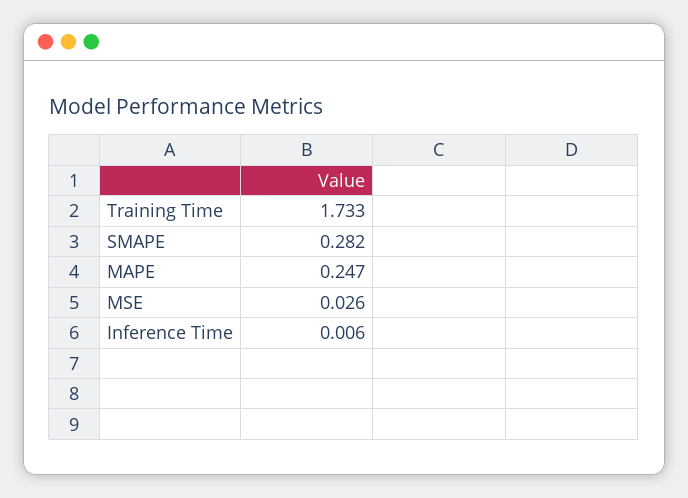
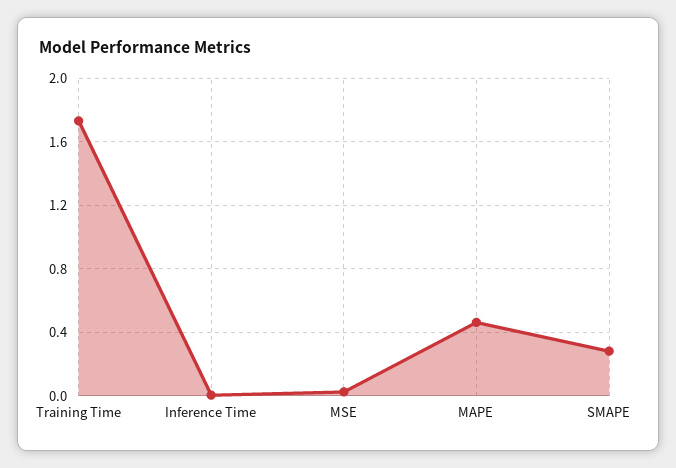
MAPE: 0.247 -> 0.45

